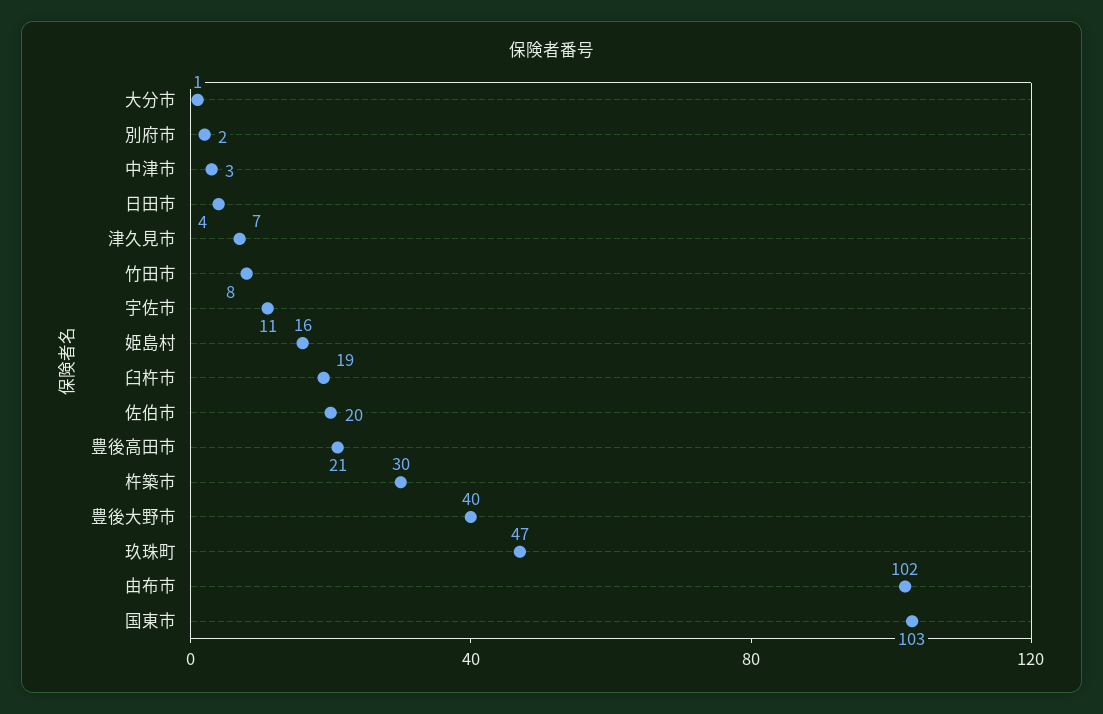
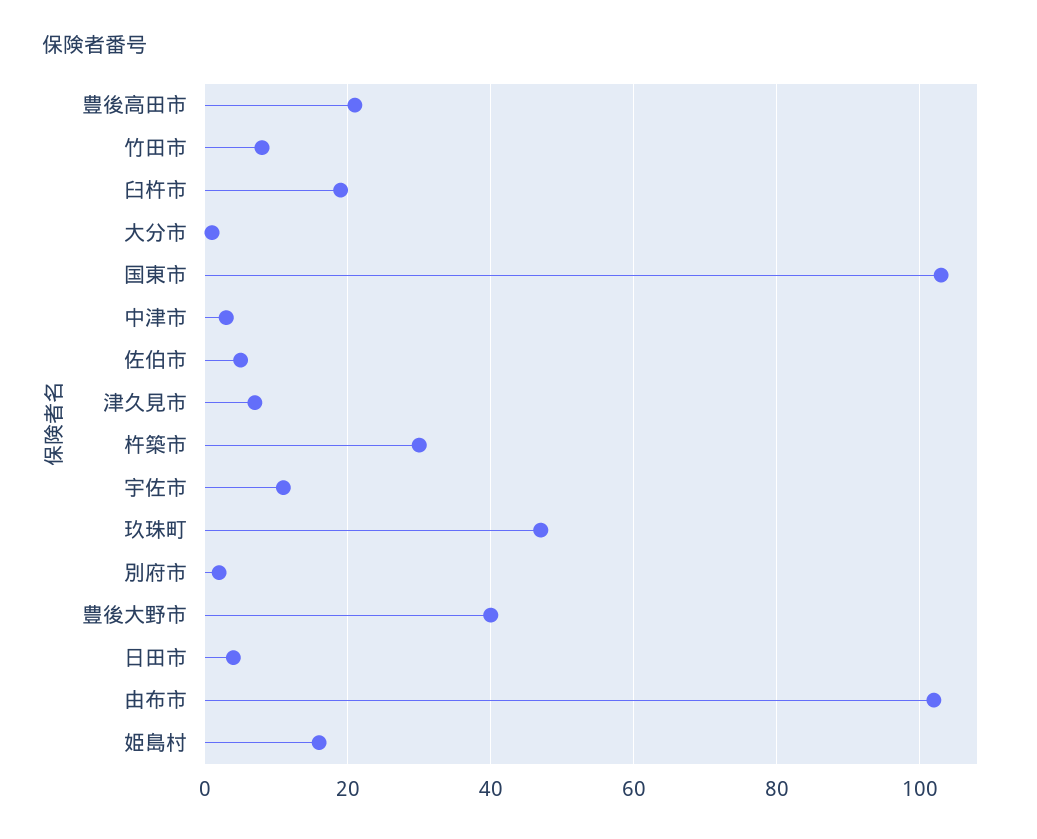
佐伯市: 20 -> 5

